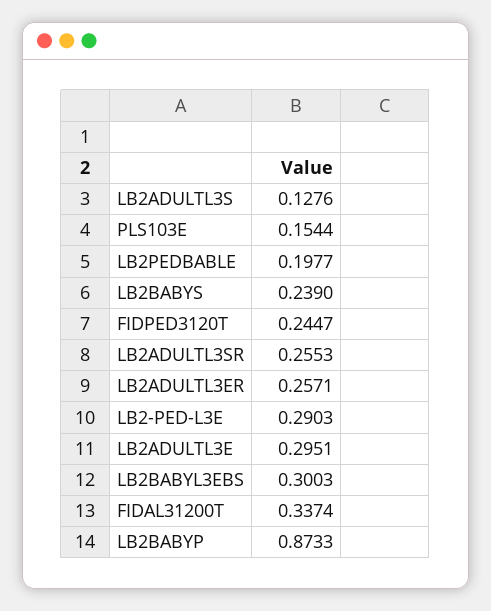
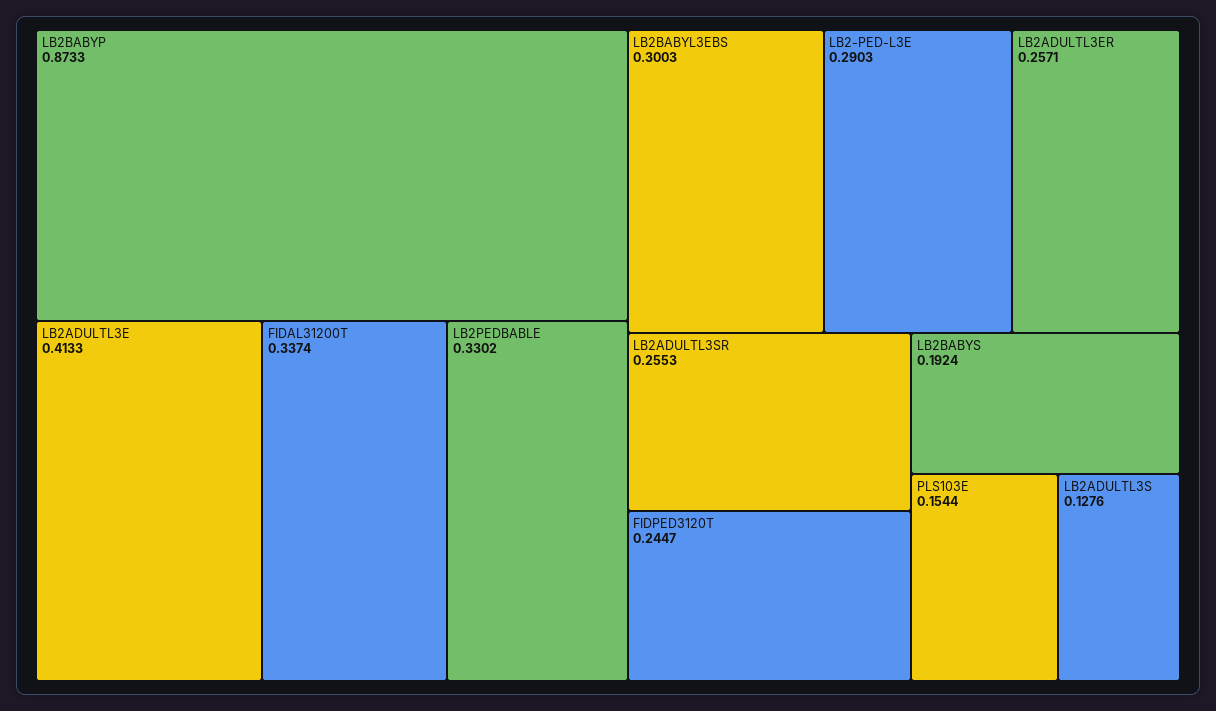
LB2PEDBABLE: 0.1977 -> 0.3302
LB2BABYS: 0.239 -> 0.1924
LB2ADULTL3E: 0.2951 -> 0.4133

